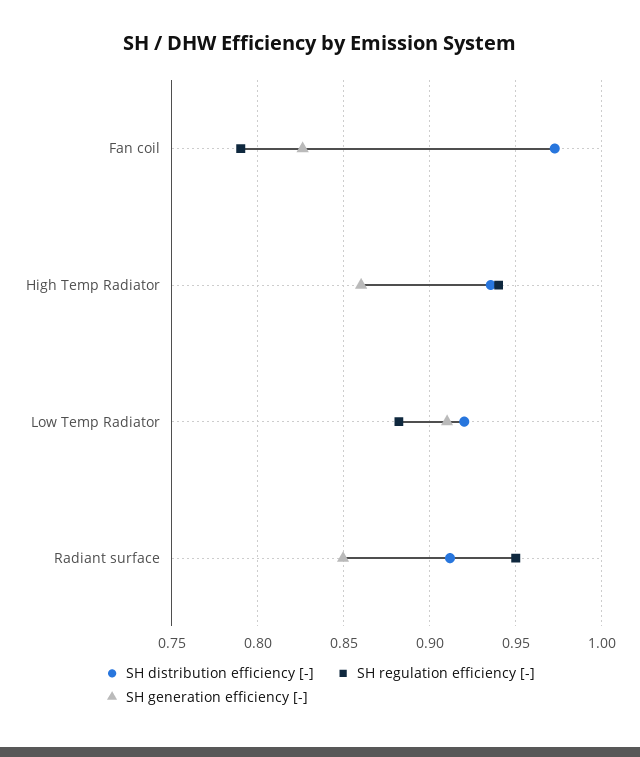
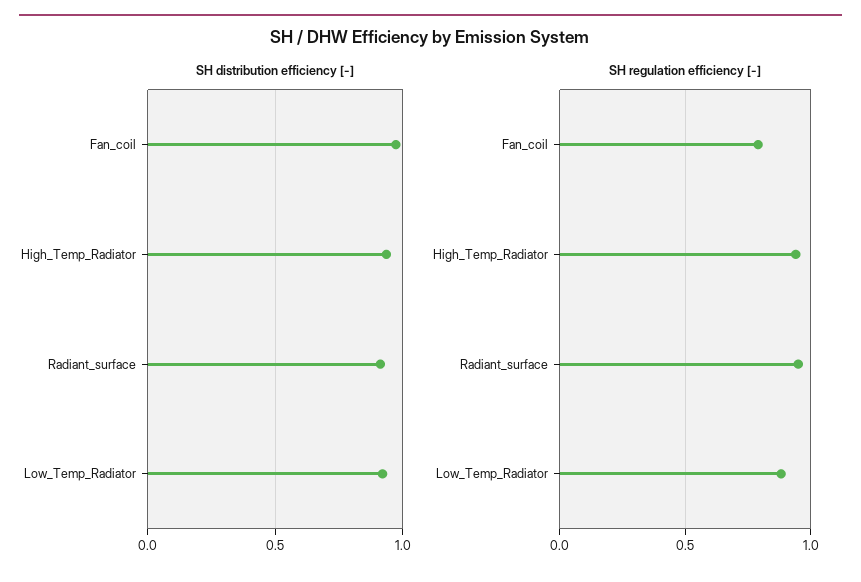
SH generation efficiency [-], Fan coil: 0.825 -> none
SH generation efficiency [-], High Temp Radiator: 0.86 -> none
SH generation efficiency [-], Low Temp Radiator: 0.91 -> none
SH generation efficiency [-], Radiant surface: 0.85 -> none

